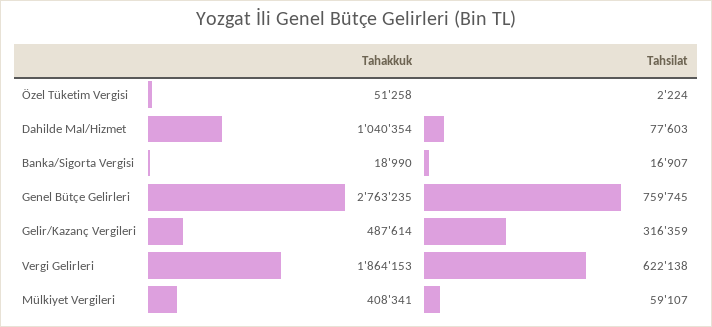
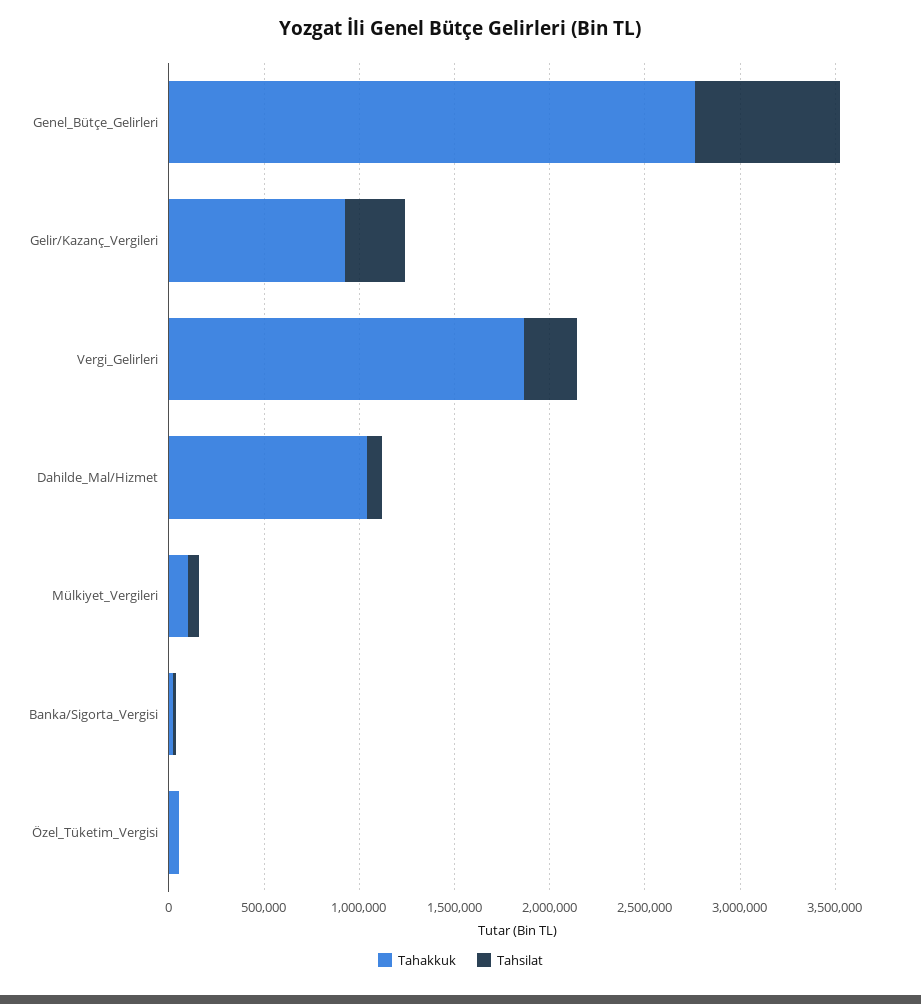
Tahakkuk, Gelir/Kazanç Vergileri: 487614 -> 900000
Tahsilat, Vergi Gelirleri: 622138 -> 300000
Tahakkuk, Mülkiyet Vergileri: 408341 -> 100000

